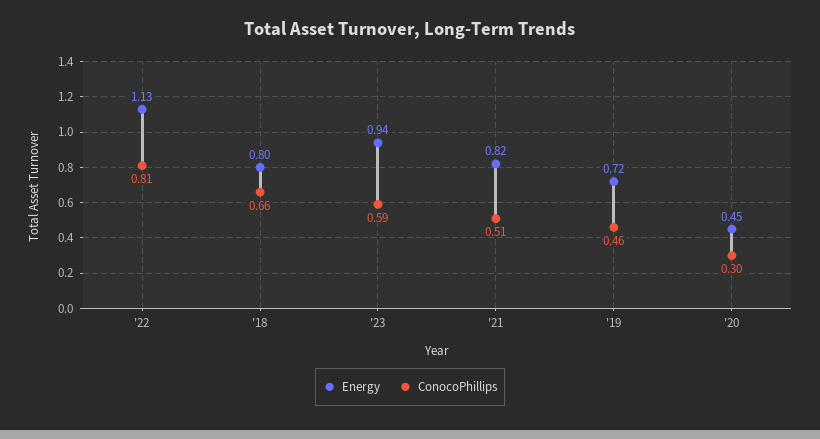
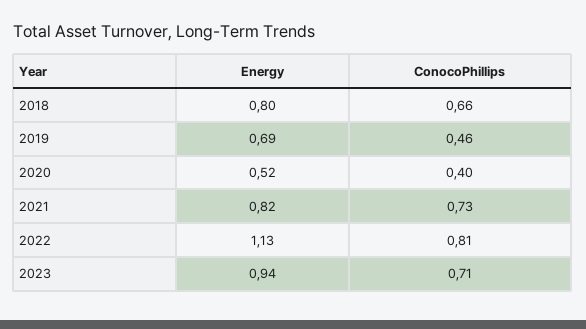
ConocoPhillips, '23: 0.59 -> 0.71
ConocoPhillips, '21: 0.51 -> 0.73
Energy, '19: 0.72 -> 0.69
Energy, '20: 0.45 -> 0.52
ConocoPhillips, '20: 0.3 -> 0.4

